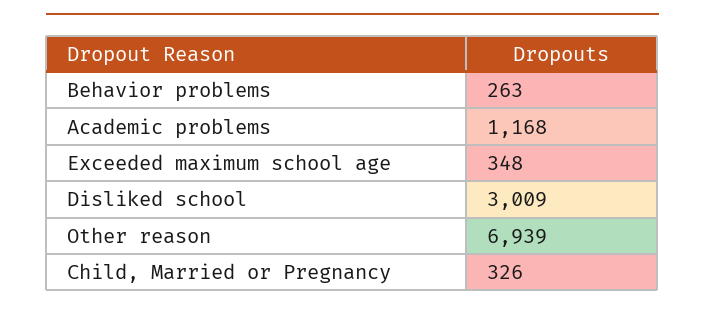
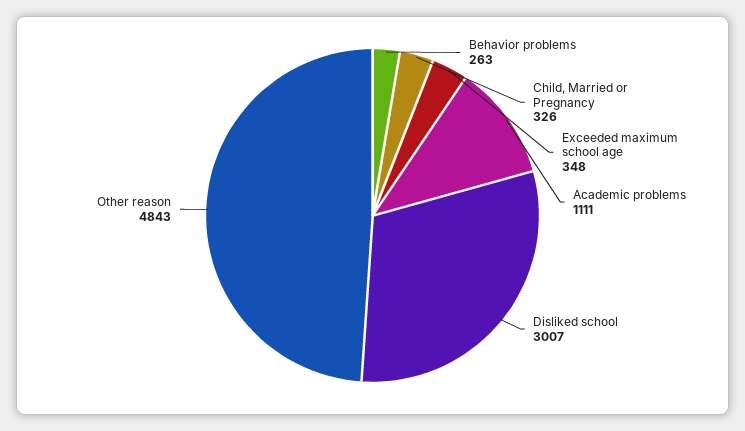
Academic problems: 1168 -> 1111
Disliked school: 3009 -> 3007
Other reason: 6939 -> 4843

